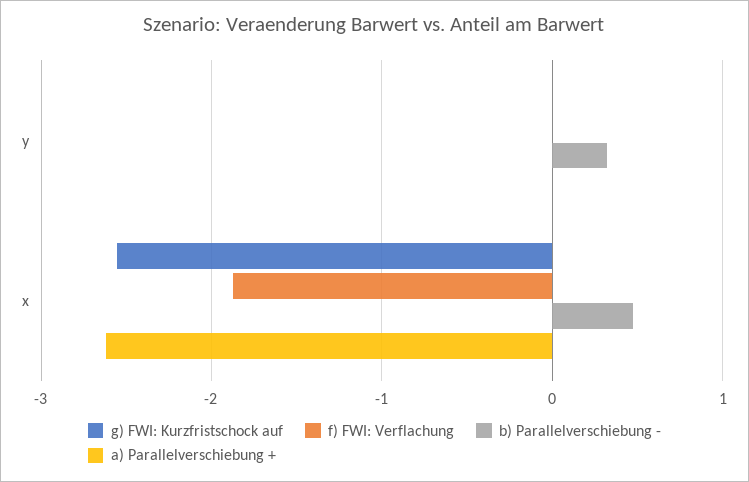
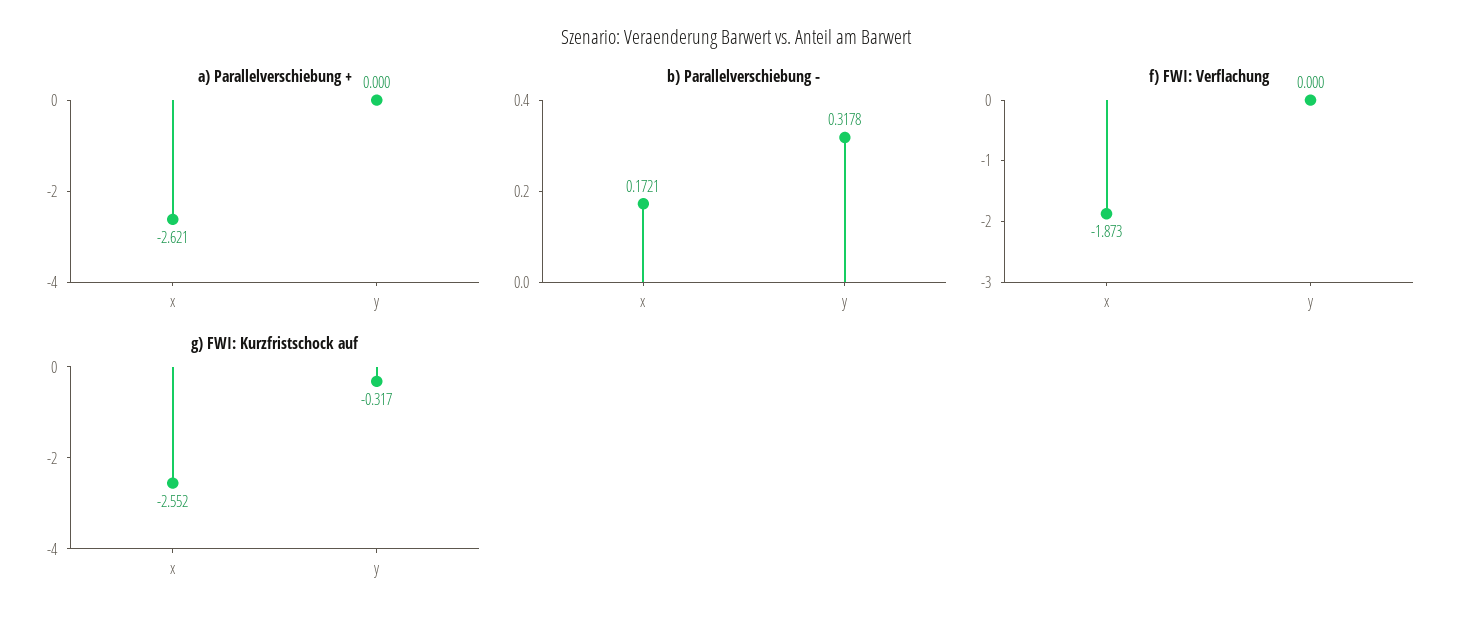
g) FWI: Kurzfristschock auf, y: 0 -> -0.317
b) Parallelverschiebung -, x: 0.5 -> 0.1721

